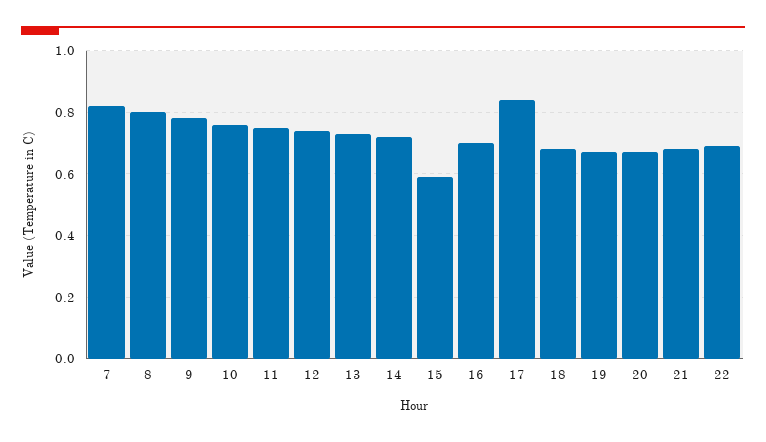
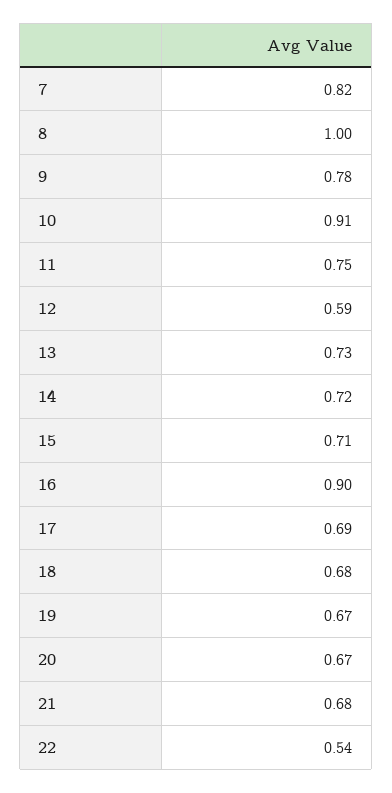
8: 0.8 -> 1
10: 0.75 -> 0.91
12: 0.75 -> 0.59
15: 0.6 -> 0.71
16: 0.7 -> 0.9
17: 0.85 -> 0.69
22: 0.7 -> 0.54

